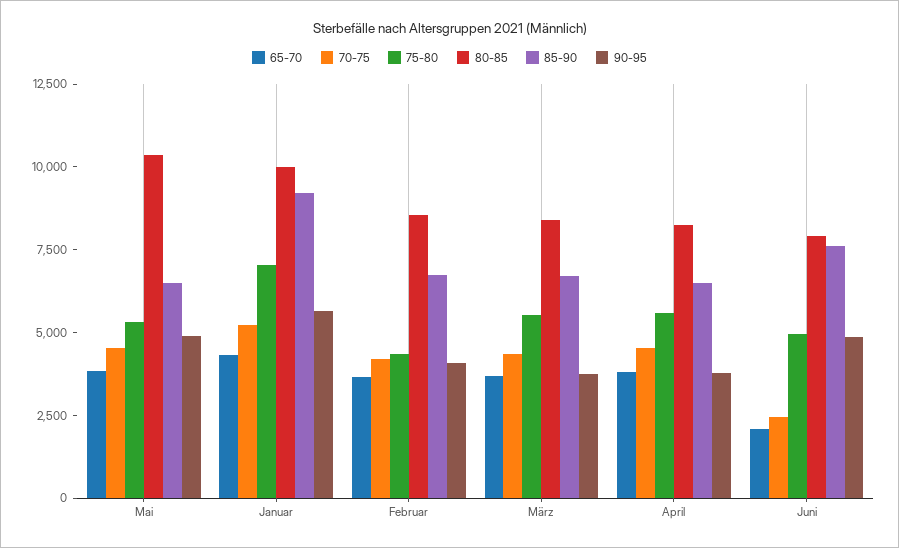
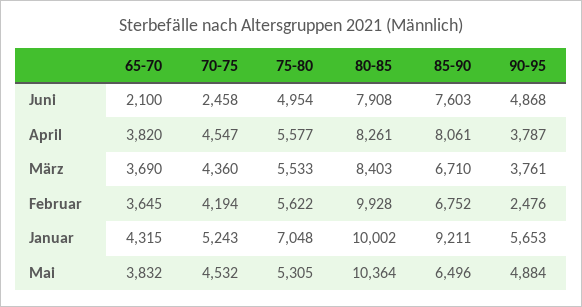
75-80, Februar: 4500 -> 5622
80-85, Februar: 8500 -> 9928
90-95, Februar: 4000 -> 2476
85-90, April: 6500 -> 8061

